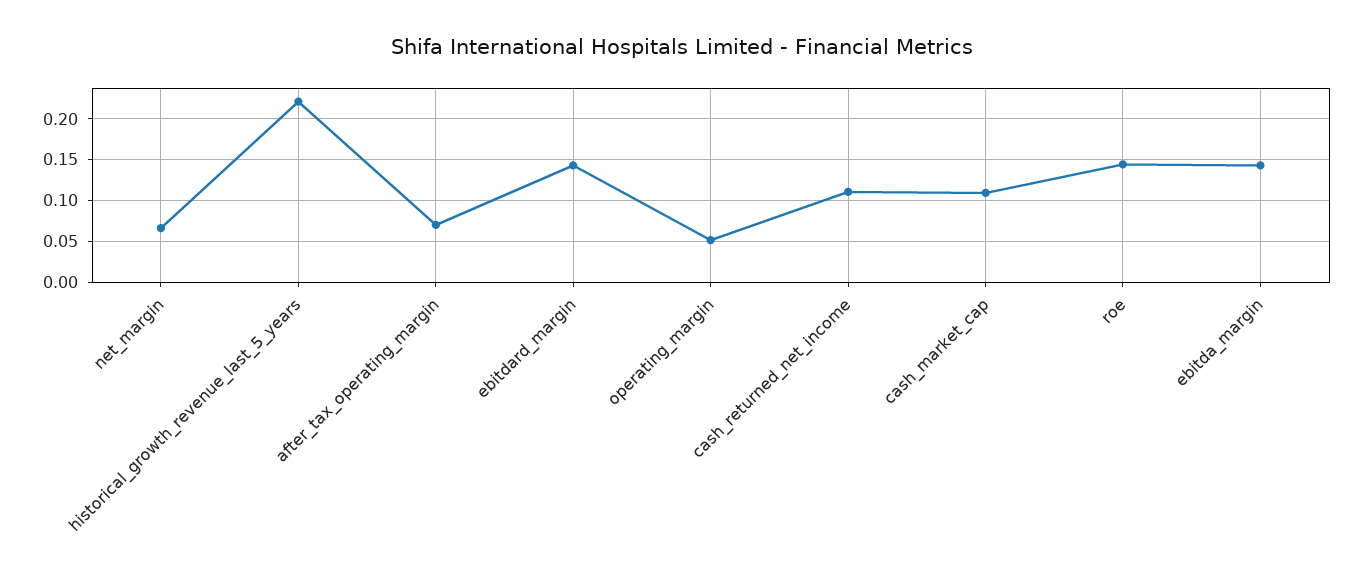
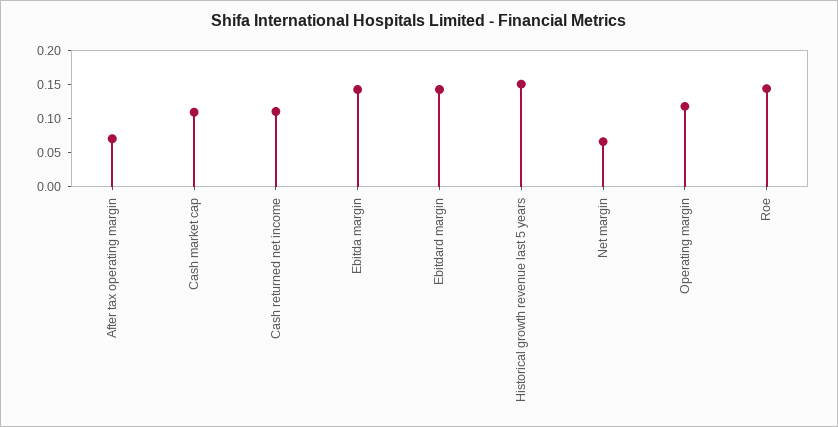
historical_growth_revenue_last_5_years: 0.22 -> 0.15
operating_margin: 0.05 -> 0.125

